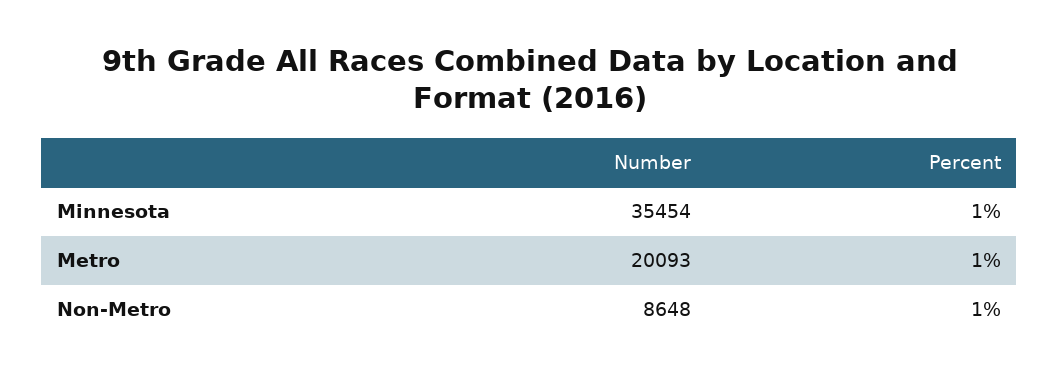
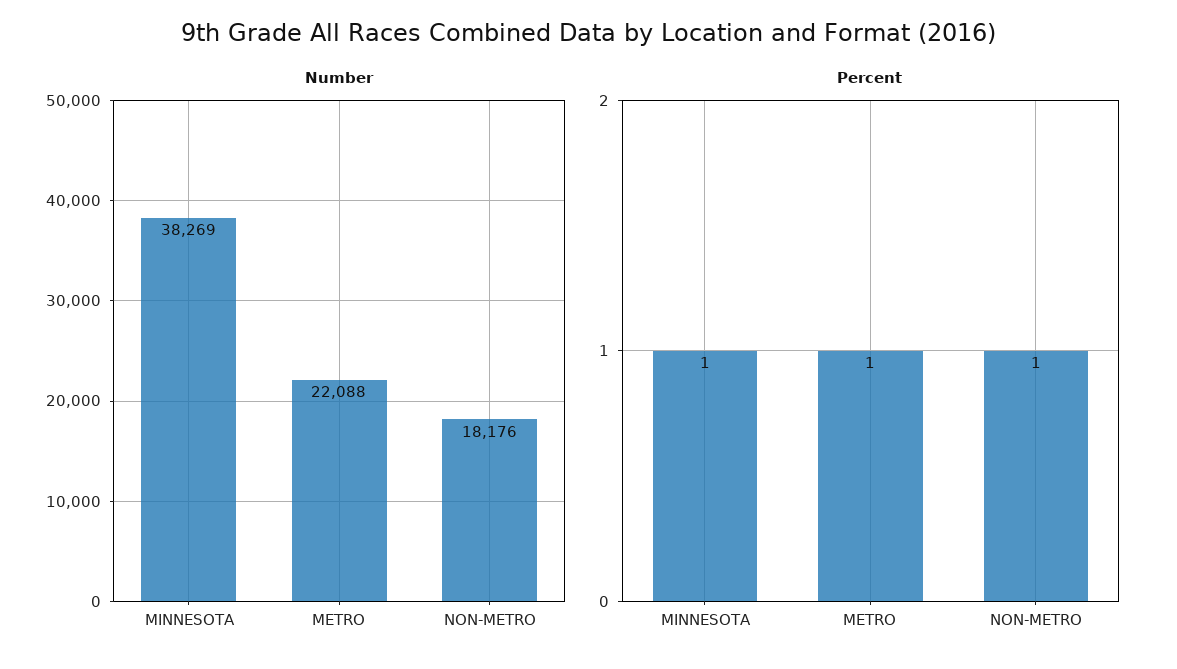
Number, Minnesota: 35454 -> 38269
Number, Metro: 20093 -> 22088
Number, Non-Metro: 8648 -> 18176

